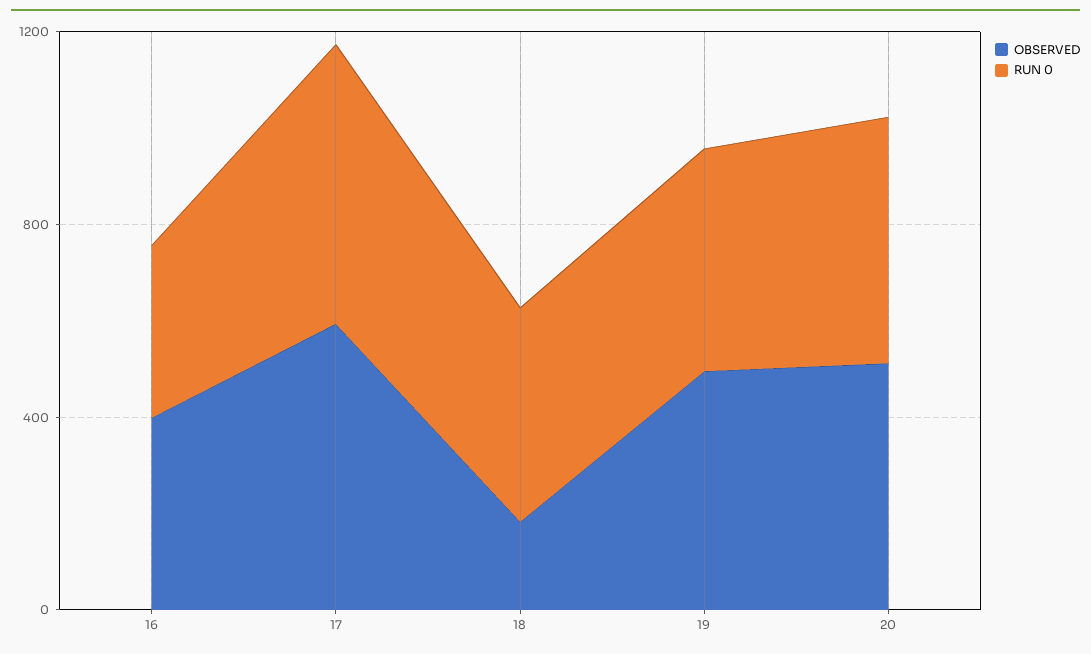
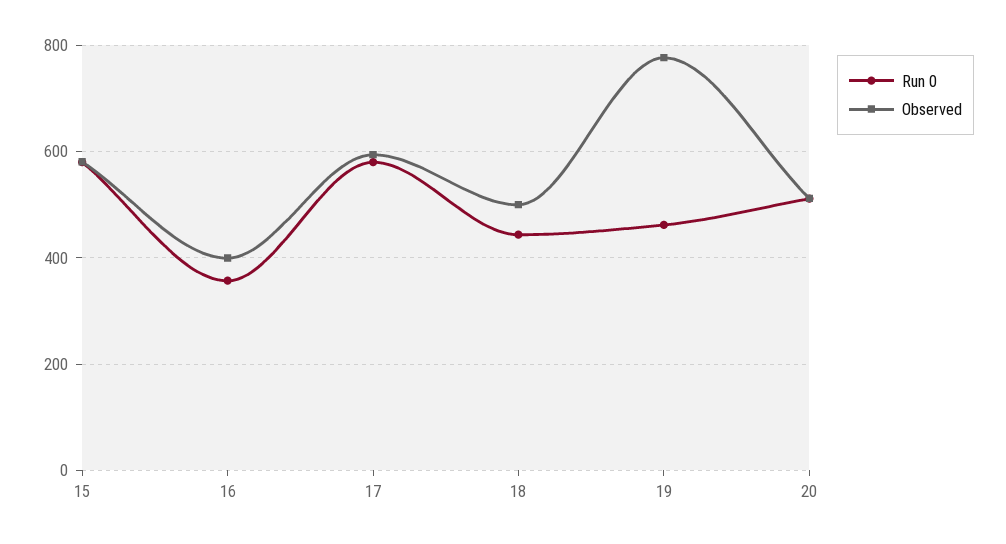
OBSERVED, 18: 200 -> 500
OBSERVED, 19: 500 -> 780
RUN 0, 15: none -> 580
OBSERVED, 15: none -> 580

